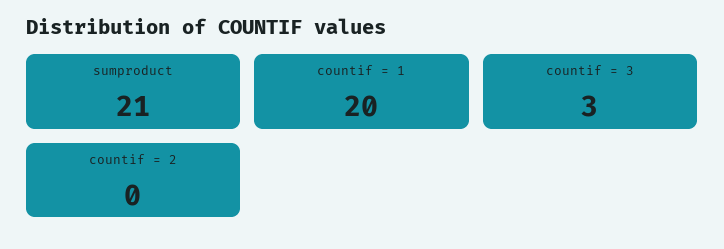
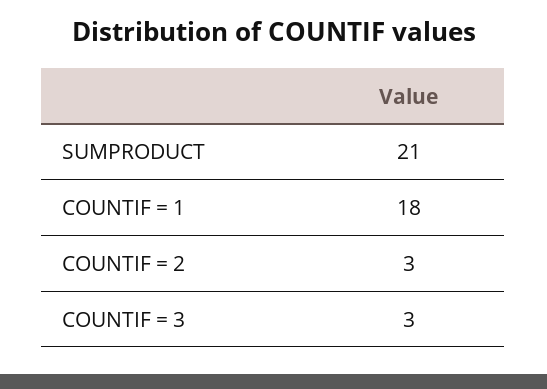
countif = 1: 20 -> 18
countif = 2: 0 -> 3

